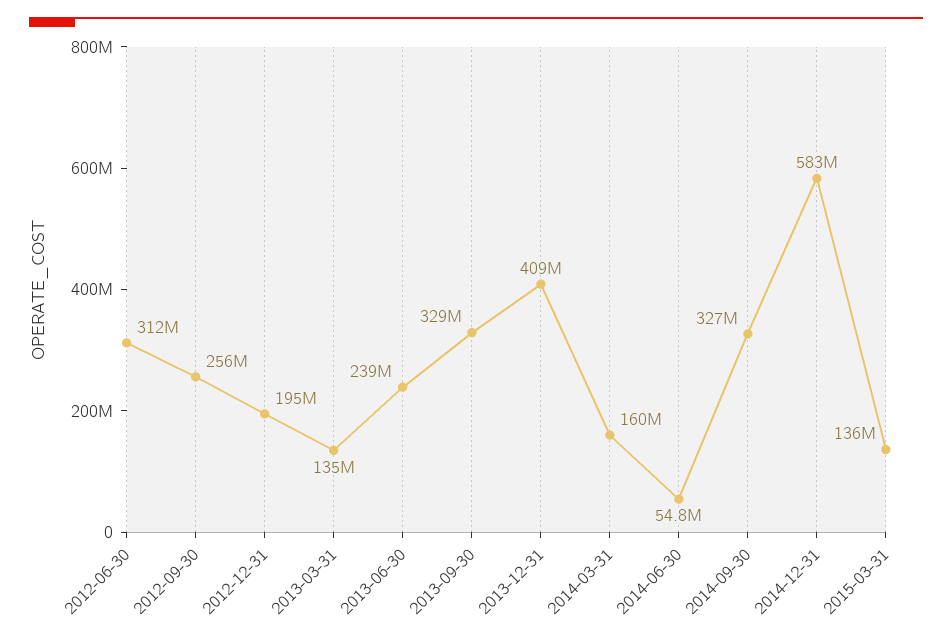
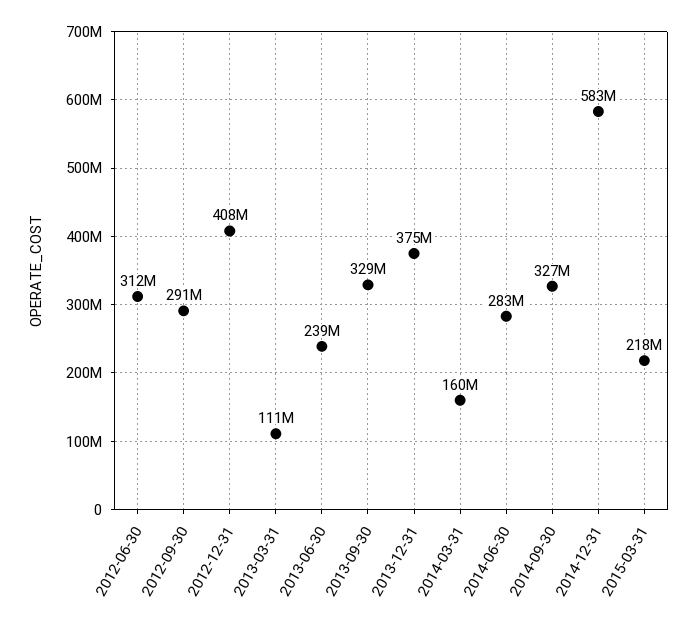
2012-09-30: 256000000 -> 291000000
2012-12-31: 195000000 -> 408000000
2013-03-31: 135000000 -> 111000000
2013-12-31: 409000000 -> 375000000
2014-06-30: 54800000 -> 283000000
2015-03-31: 136000000 -> 218000000

